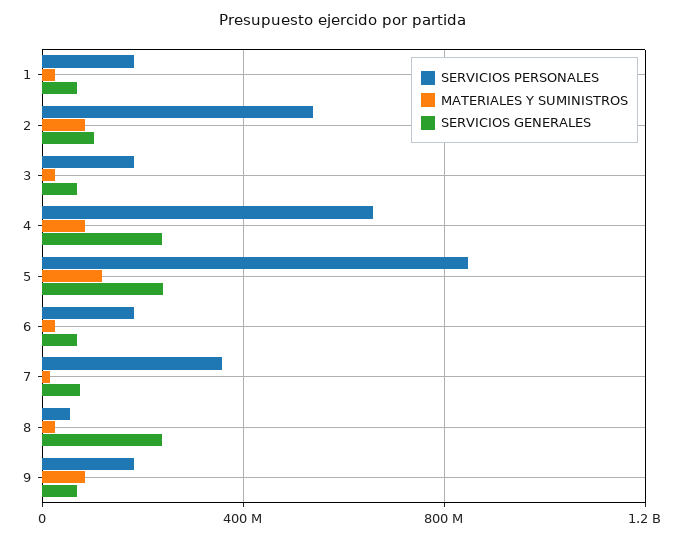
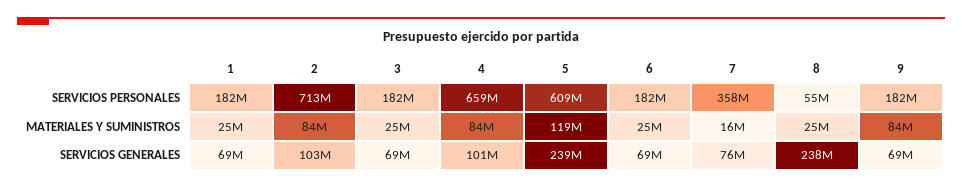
SERVICIOS PERSONALES, 2: 550000000 -> 713000000
SERVICIOS GENERALES, 4: 250000000 -> 101000000
SERVICIOS PERSONALES, 5: 850000000 -> 609000000

